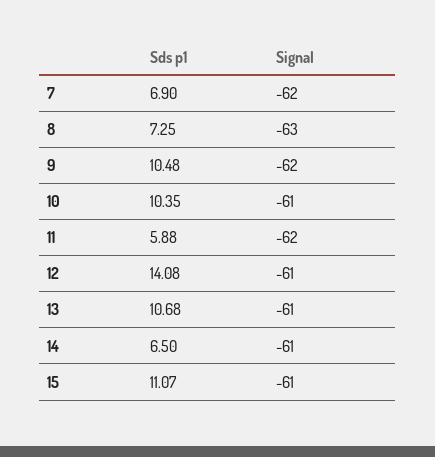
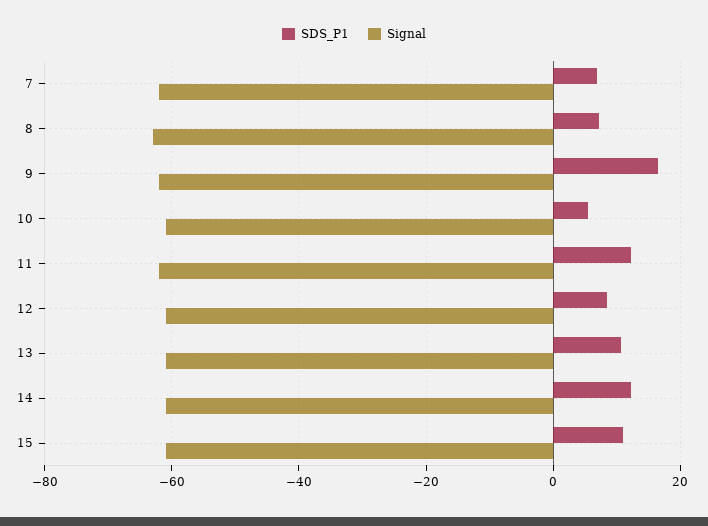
Sds p1, 9: 10.48 -> 16
Sds p1, 10: 10.35 -> 6
Sds p1, 11: 5.88 -> 12
Sds p1, 12: 14.08 -> 8
Sds p1, 14: 6.5 -> 12

